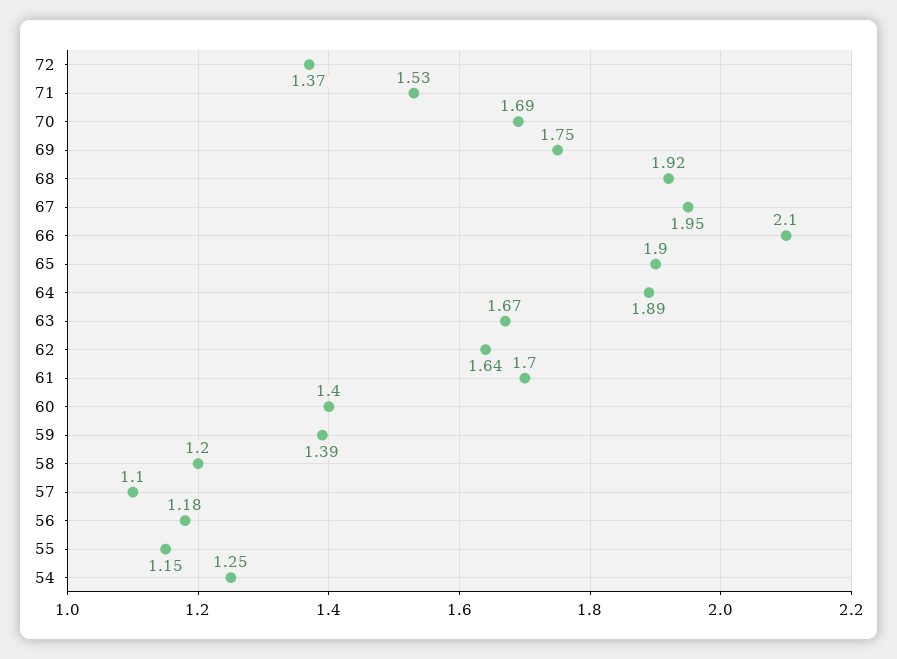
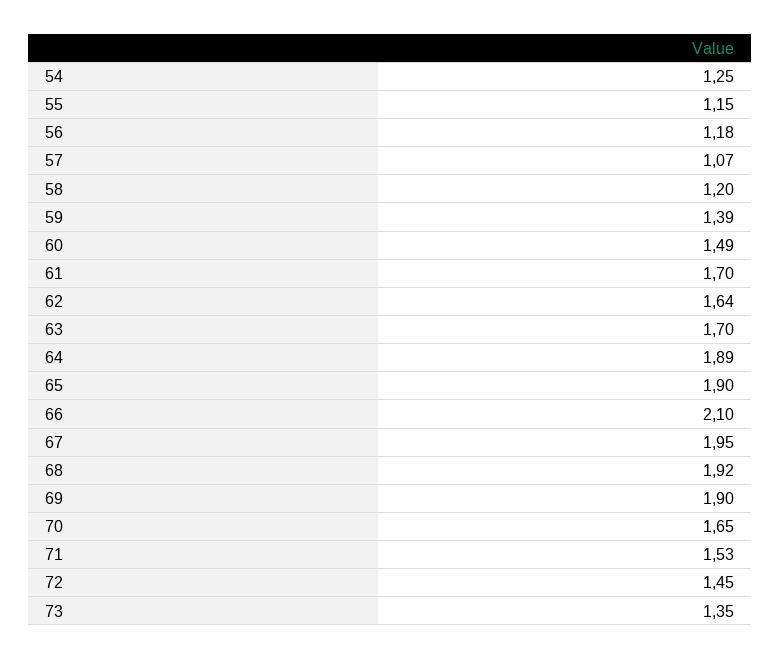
72: 1.37 -> 1.45
70: 1.69 -> 1.65
69: 1.75 -> 1.9
63: 1.67 -> 1.7
60: 1.4 -> 1.49
57: 1.1 -> 1.07
73: none -> 1.35

